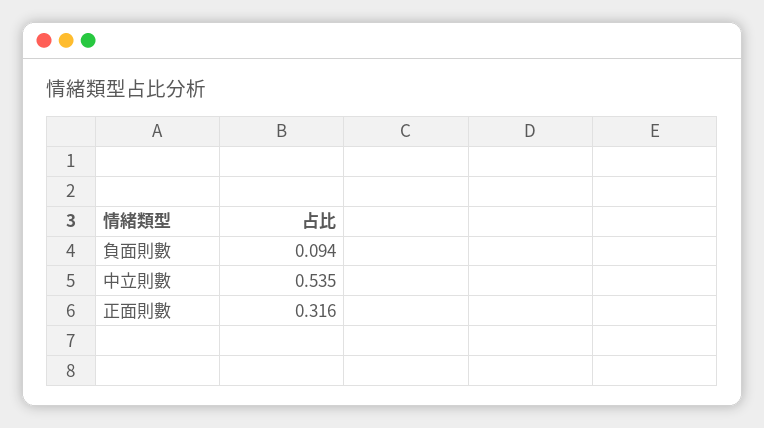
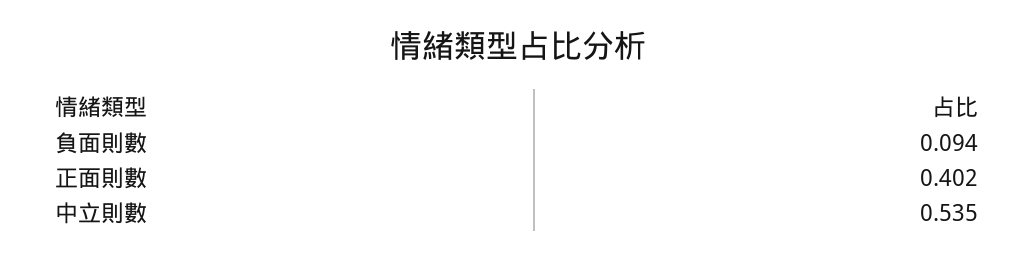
正面則數: 0.316 -> 0.402

